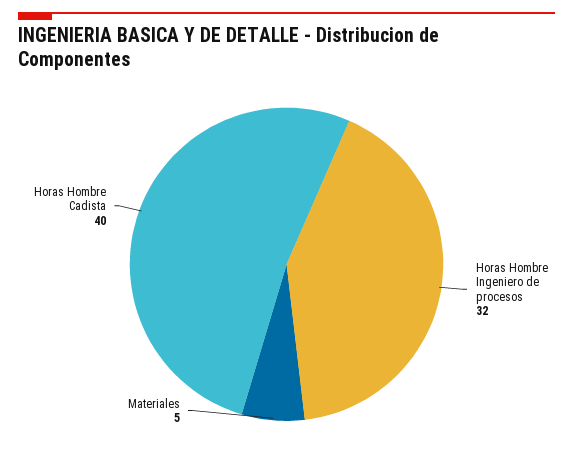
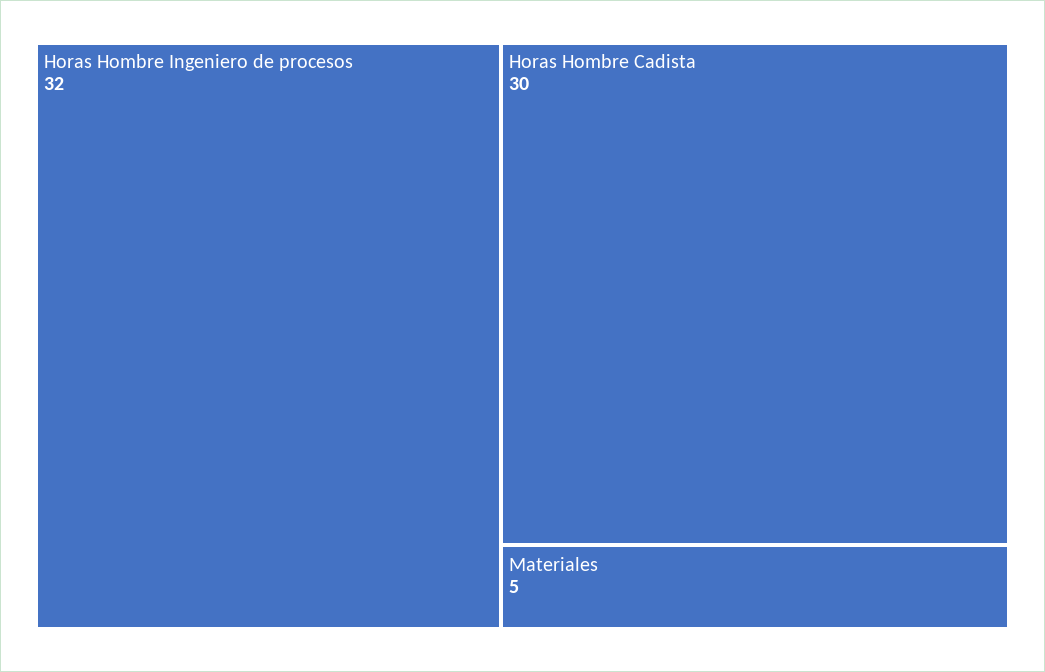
Horas Hombre Cadista: 40 -> 30

